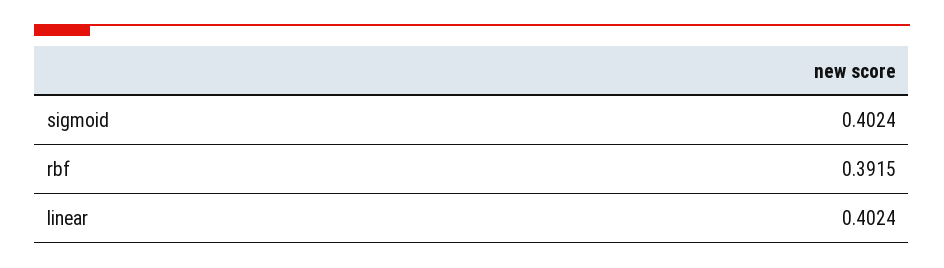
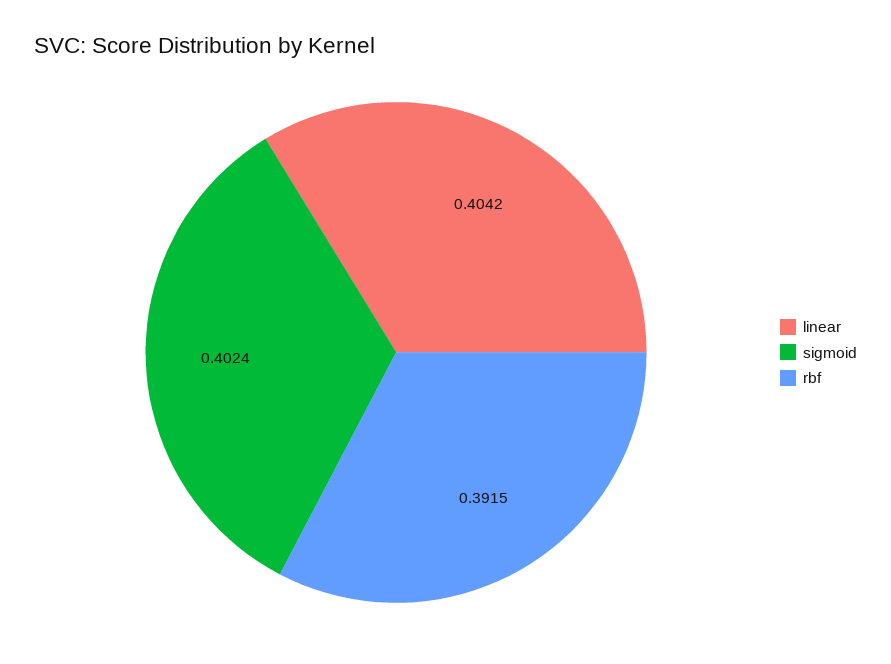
linear: 0.4024 -> 0.4042

